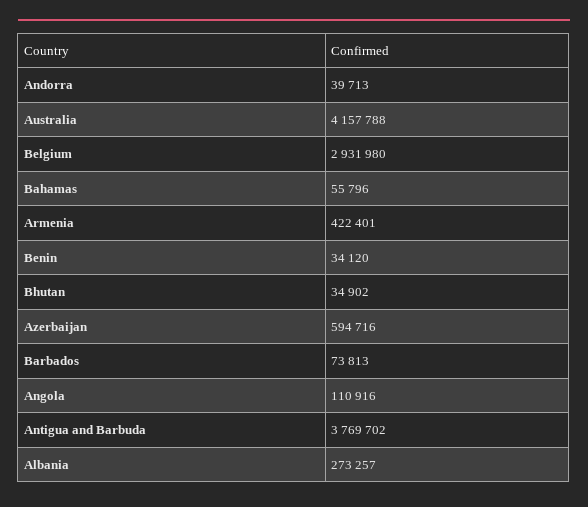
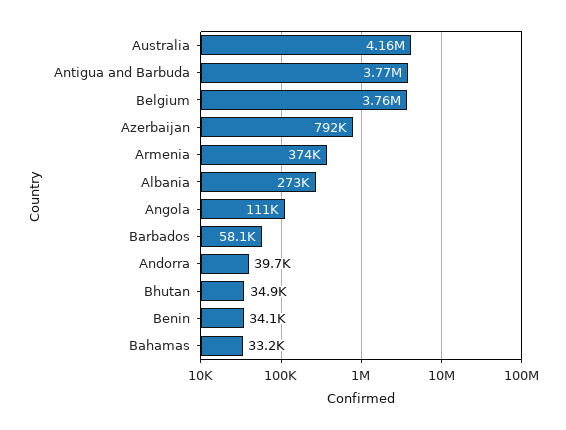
Belgium: 2931980 -> 3760000
Bahamas: 55796 -> 33200
Armenia: 422401 -> 374000
Azerbaijan: 594716 -> 792000
Barbados: 73813 -> 58100

